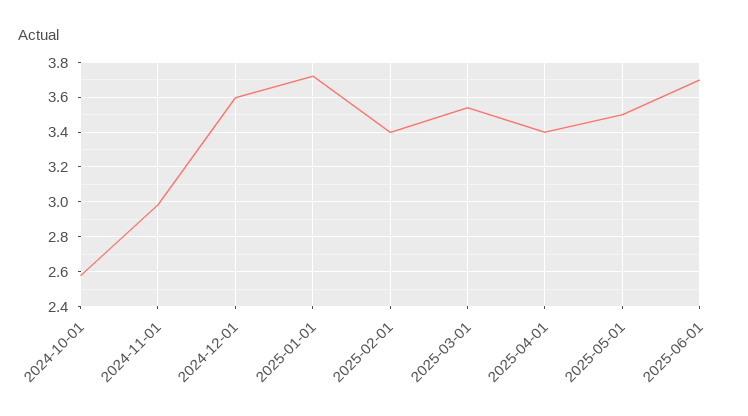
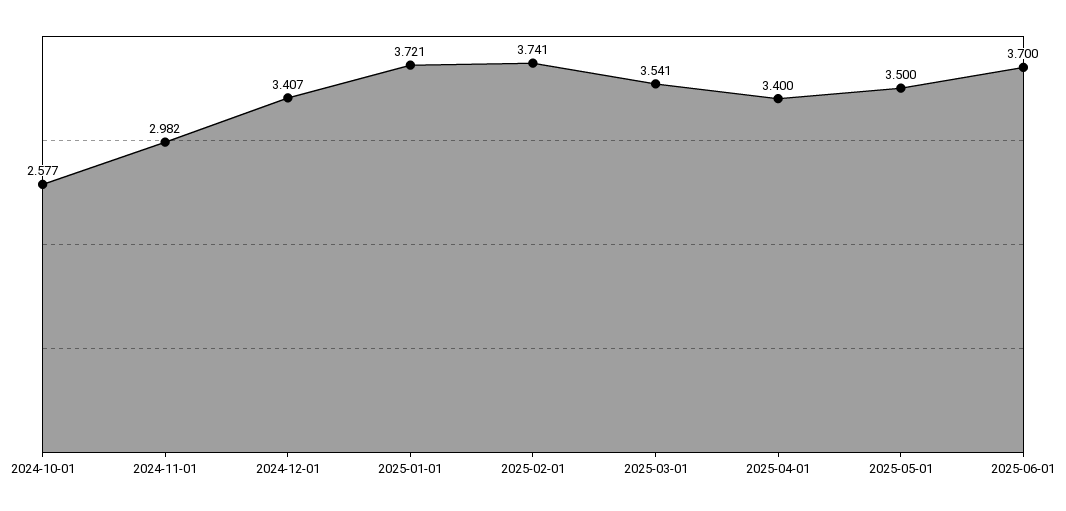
2024-12-01: 3.6 -> 3.407
2025-02-01: 3.4 -> 3.741

